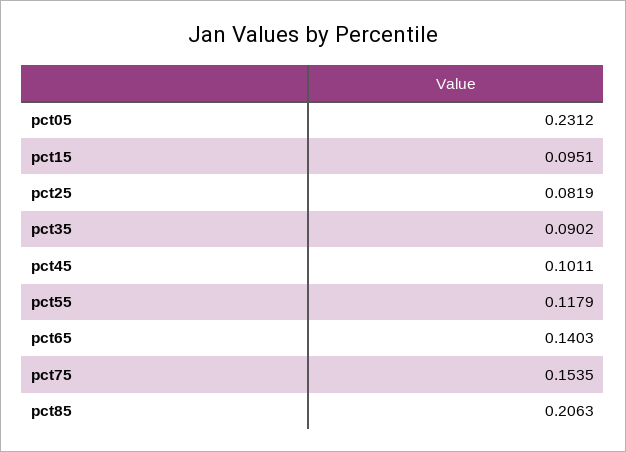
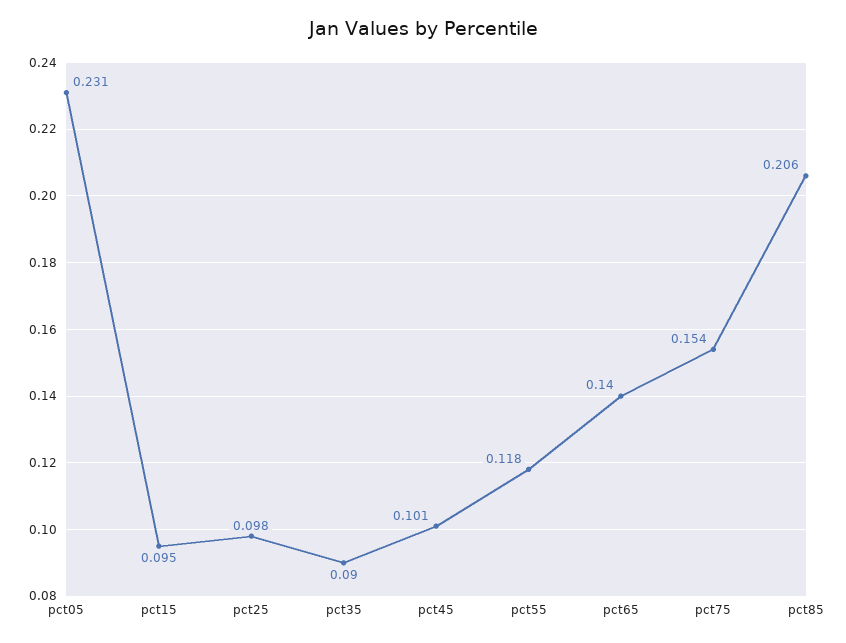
pct25: 0.0819 -> 0.098

